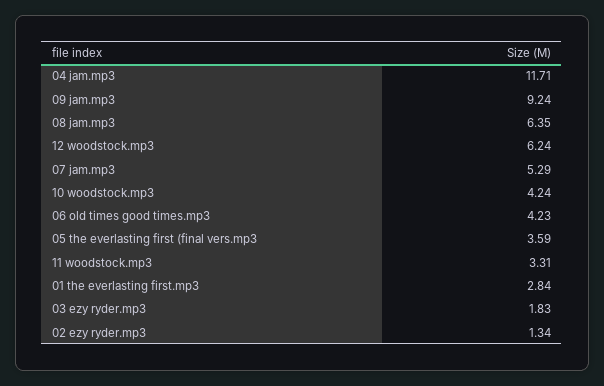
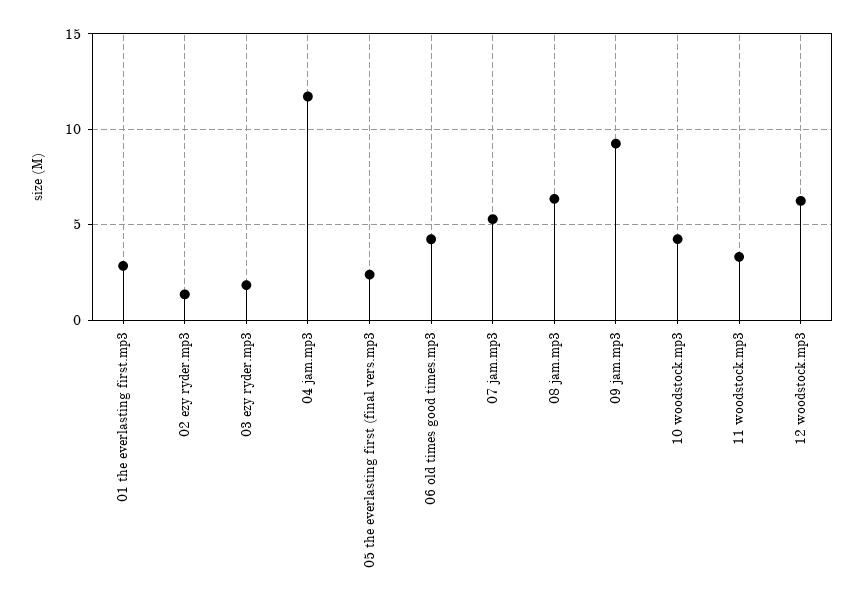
05 the everlasting first (final vers.mp3: 3.59 -> 2.5

